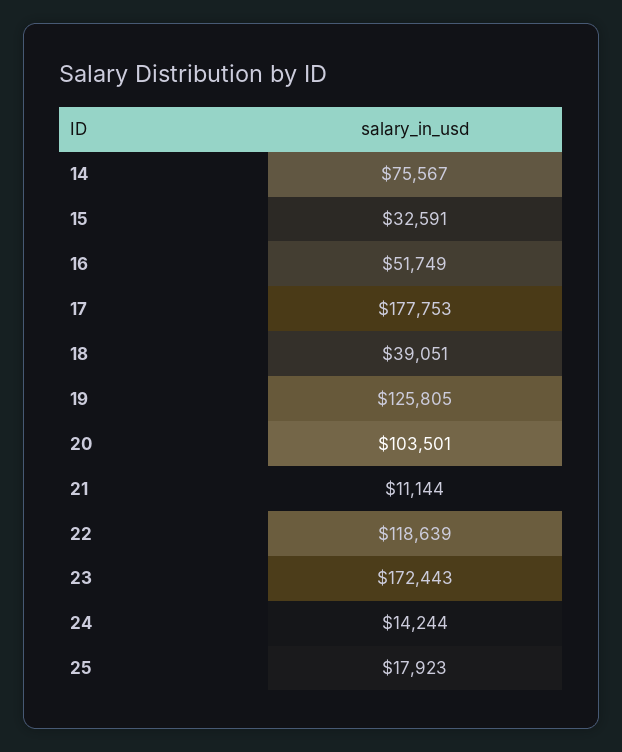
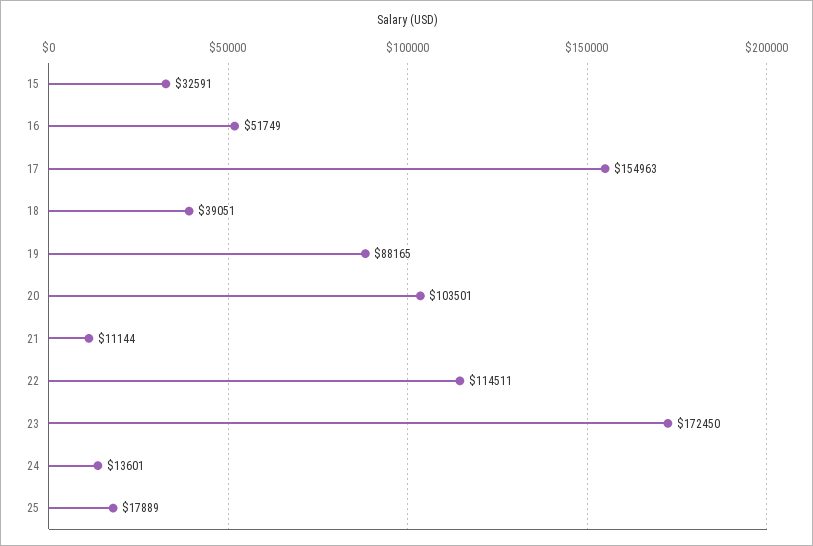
14: 75567 -> none
17: 177753 -> 154963
19: 125805 -> 88165
22: 118639 -> 114511
23: 172443 -> 172450
24: 14244 -> 13601
25: 17923 -> 17889

